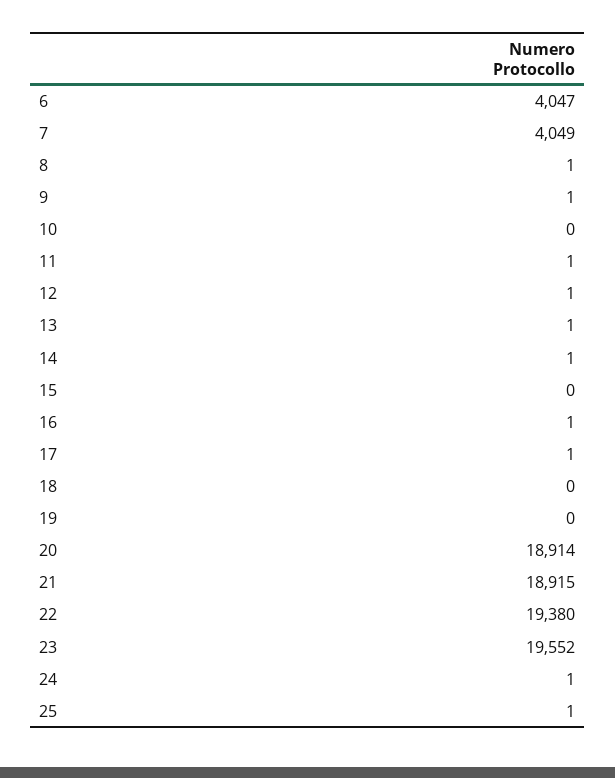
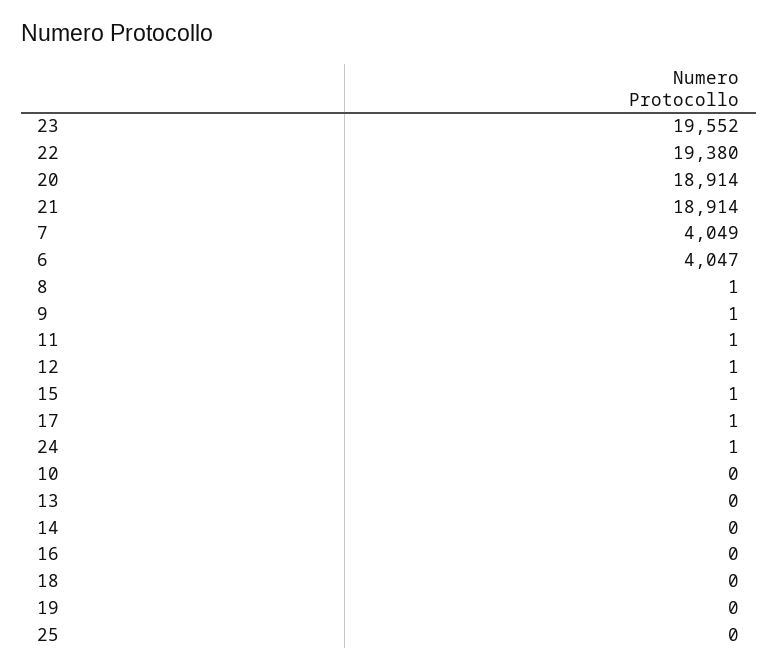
13: 1 -> 0
14: 1 -> 0
15: 0 -> 1
16: 1 -> 0
21: 18915 -> 18914
25: 1 -> 0

